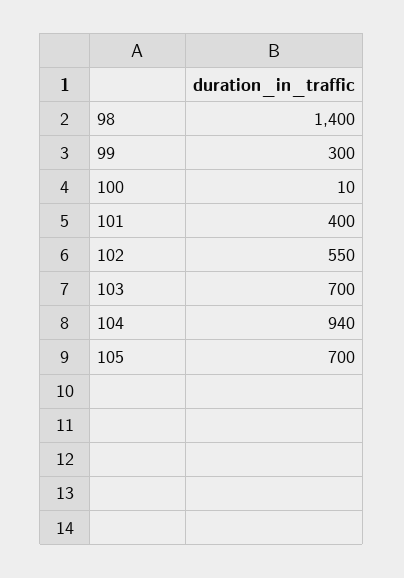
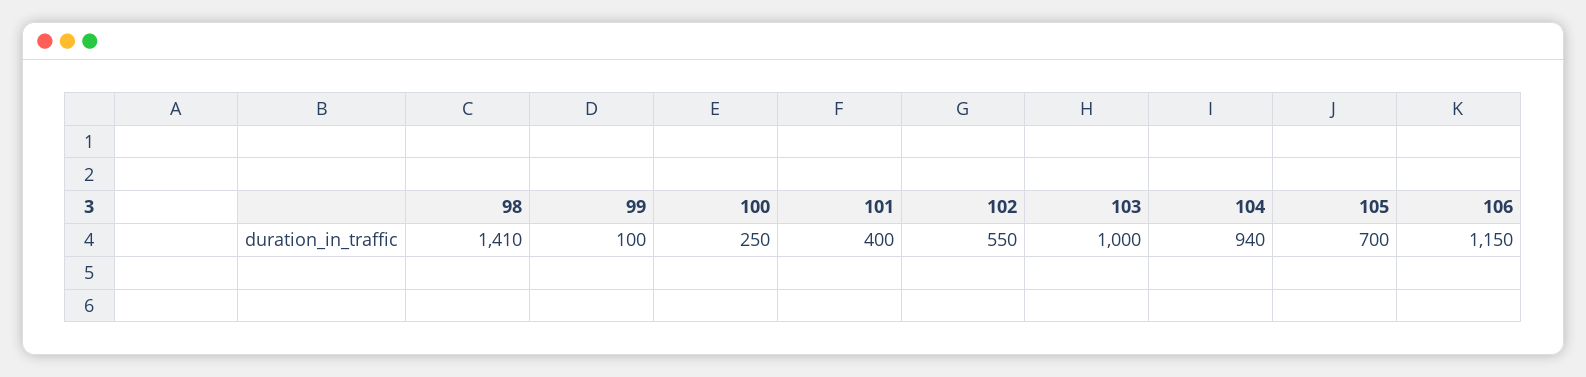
98: 1400 -> 1410
99: 300 -> 100
100: 10 -> 250
103: 700 -> 1000
106: none -> 1150

